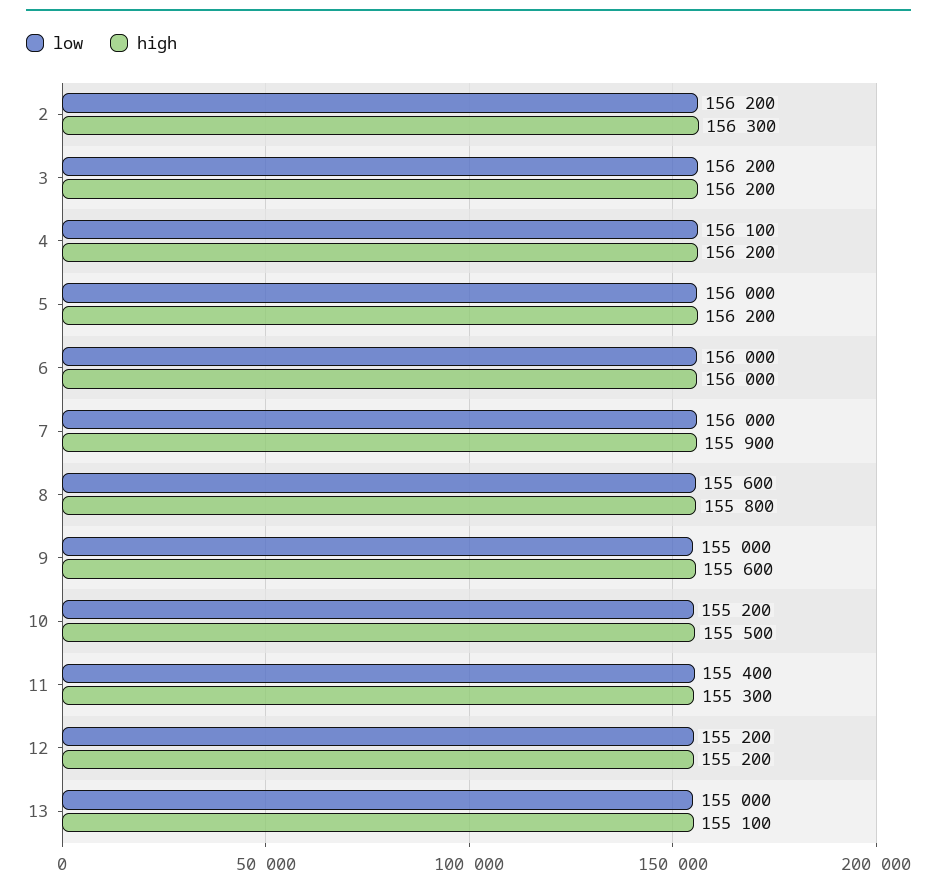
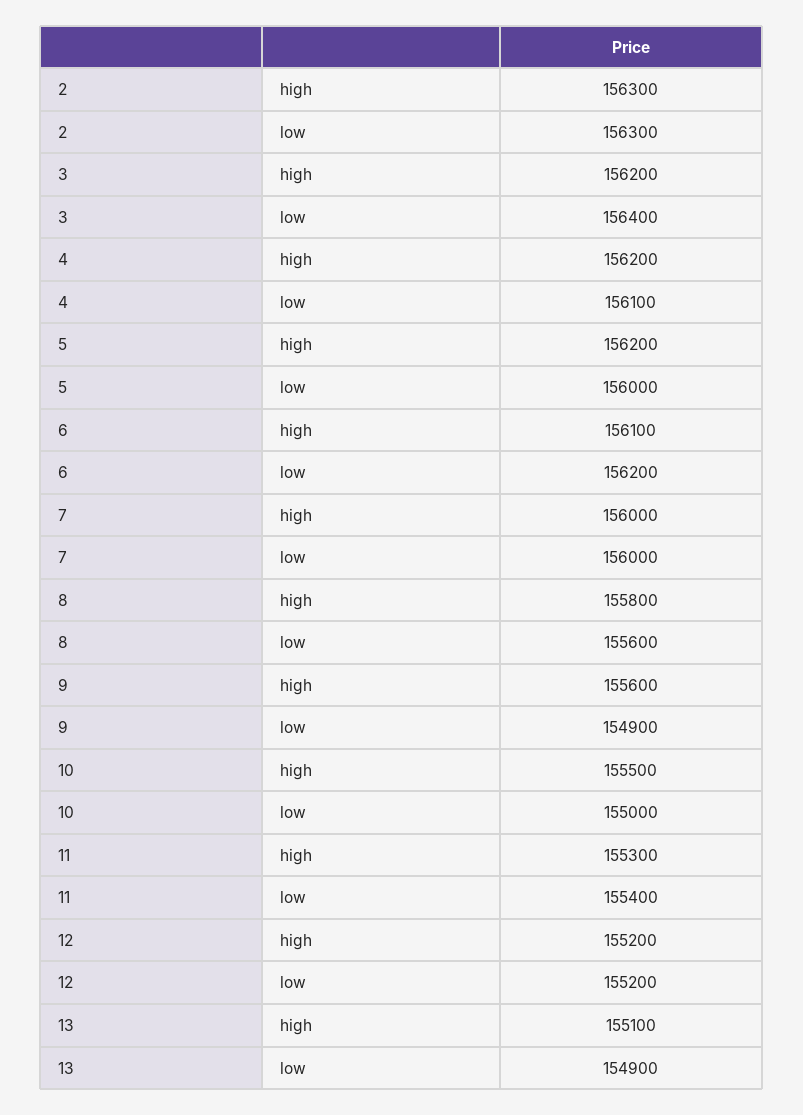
low, 2: 156200 -> 156300
low, 3: 156200 -> 156400
low, 6: 156000 -> 156200
high, 6: 156000 -> 156100
high, 7: 155900 -> 156000
low, 9: 155000 -> 154900
low, 10: 155200 -> 155000
low, 13: 155000 -> 154900

